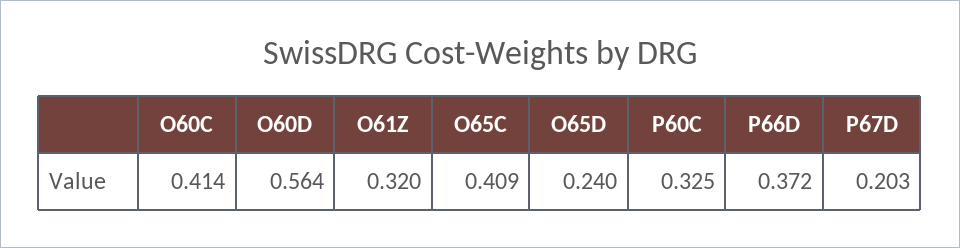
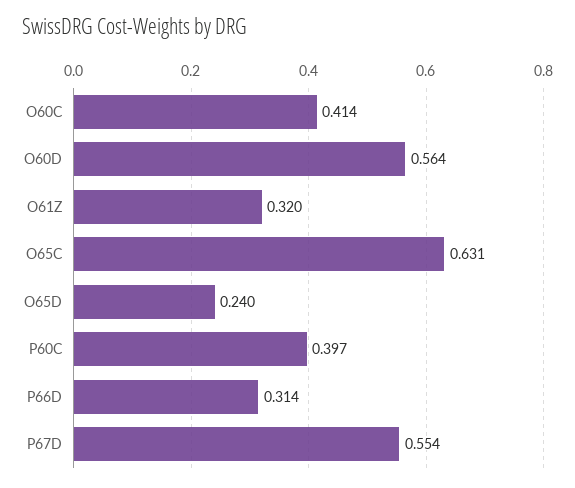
O65C: 0.409 -> 0.631
P60C: 0.325 -> 0.397
P66D: 0.372 -> 0.314
P67D: 0.203 -> 0.554

